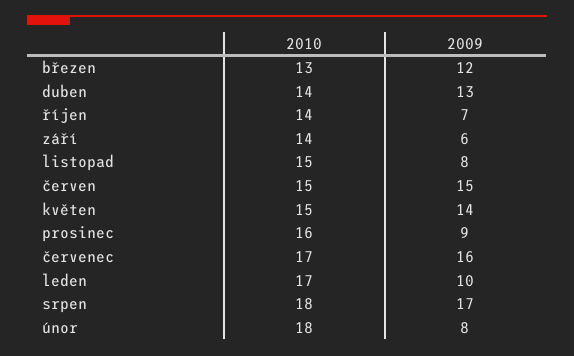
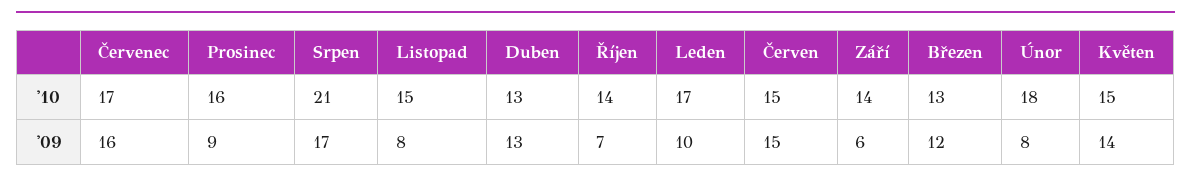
2010, duben: 14 -> 13
2010, srpen: 18 -> 21

